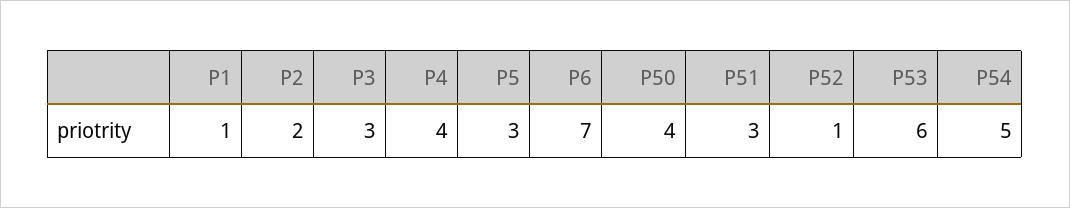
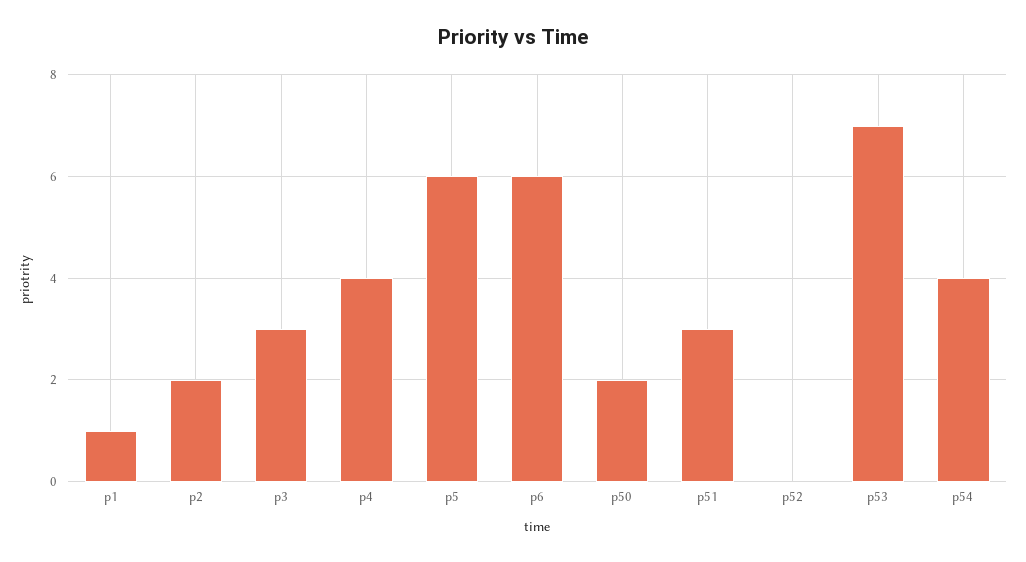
P5: 3 -> 6
P6: 7 -> 6
P50: 4 -> 2
P52: 1 -> 0
P53: 6 -> 7
P54: 5 -> 4

